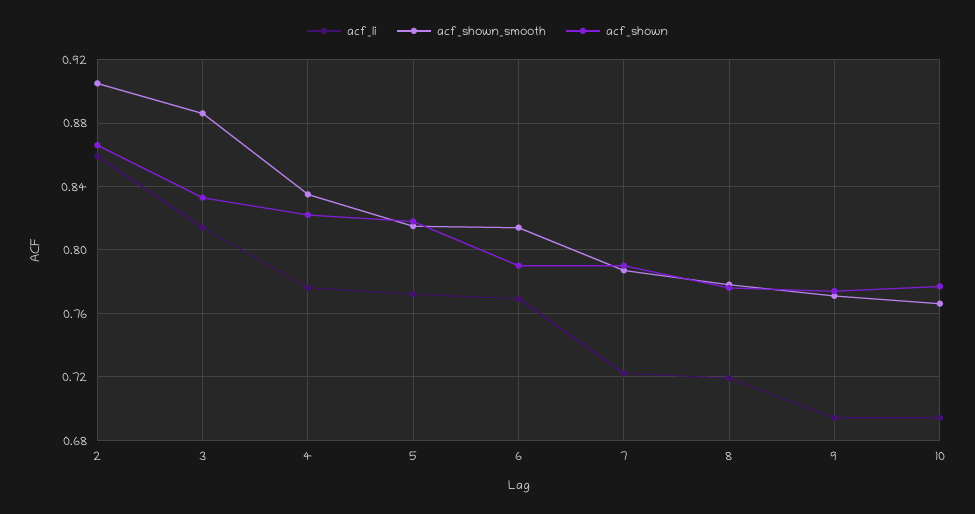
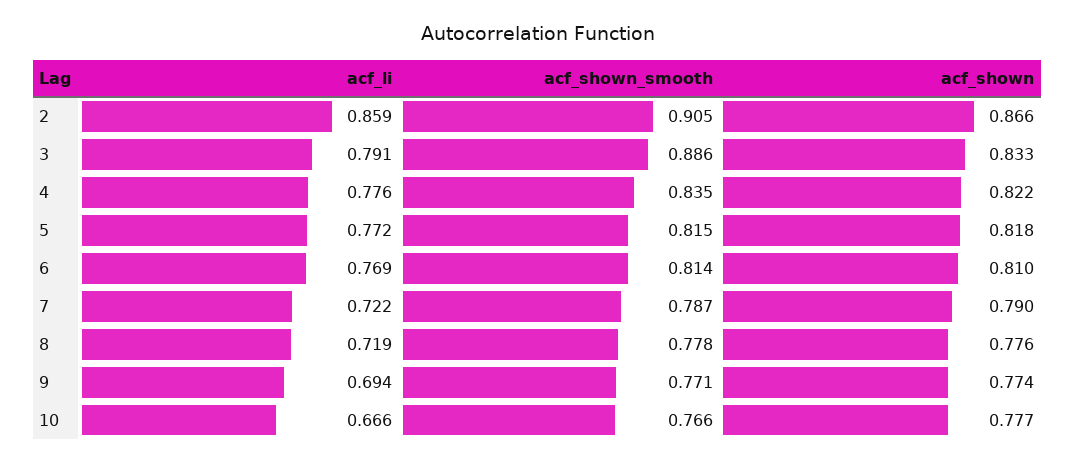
acf_li, 3: 0.815 -> 0.791
acf_shown, 6: 0.79 -> 0.81
acf_li, 10: 0.695 -> 0.666

